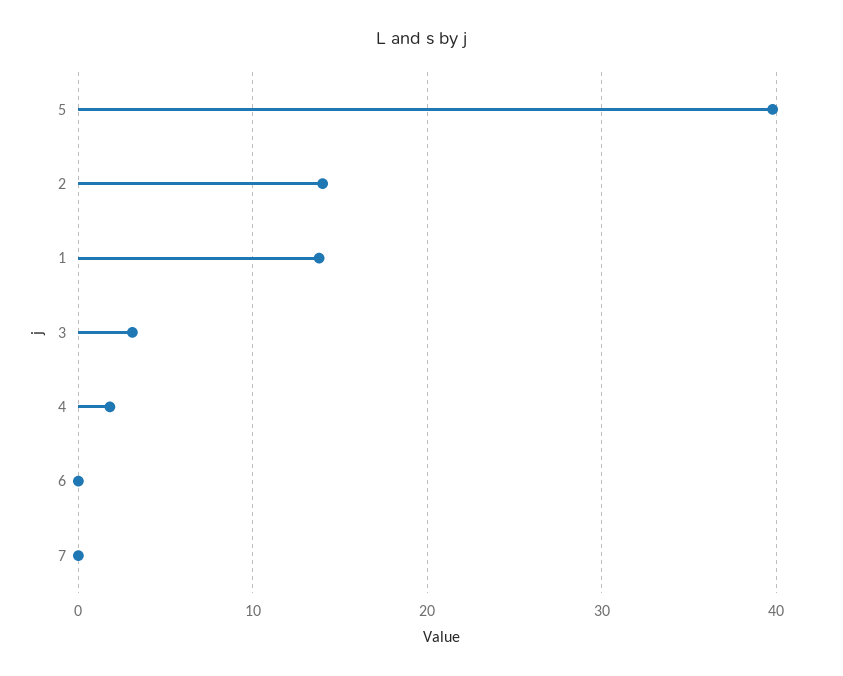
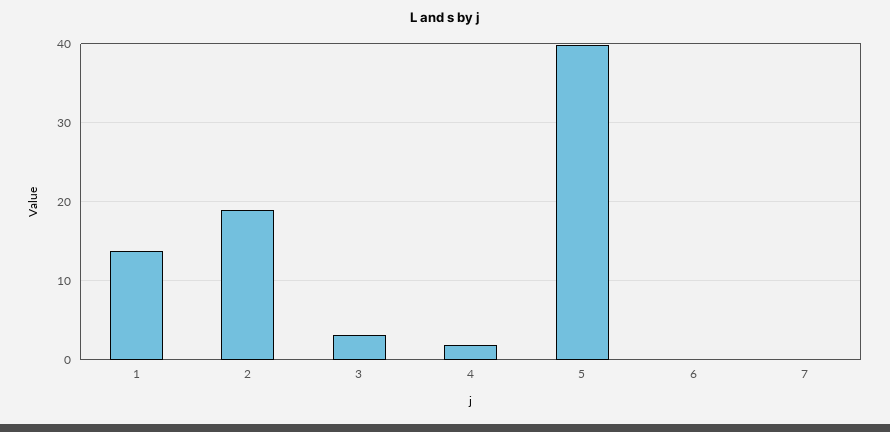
2: 14 -> 19

